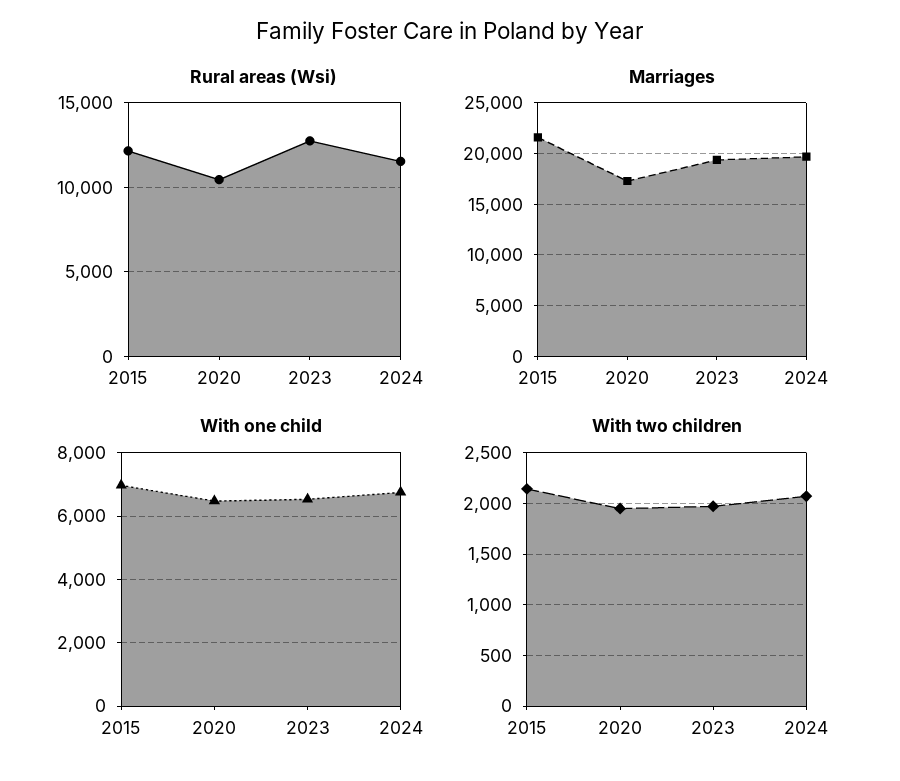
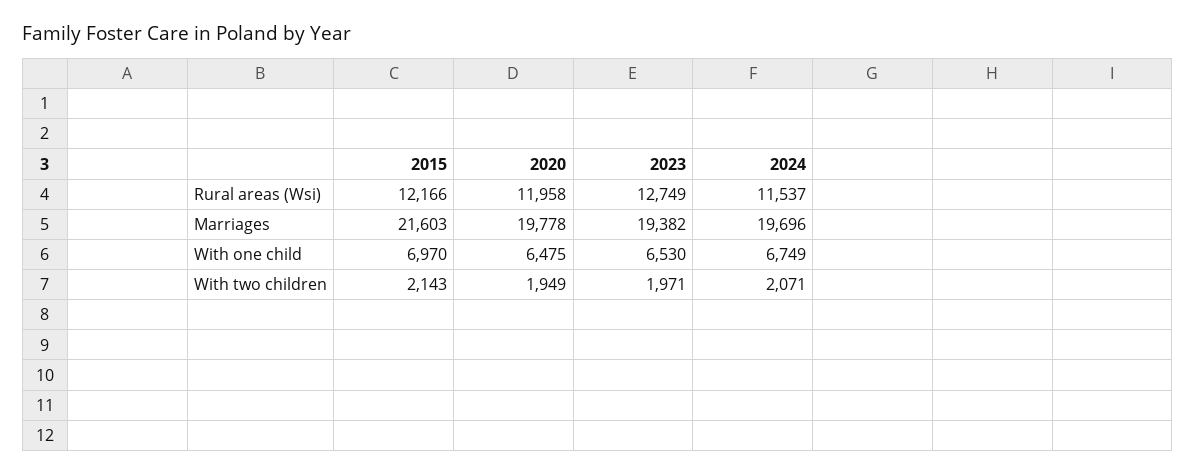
Rural areas (Wsi), 2020: 10500 -> 11958
Marriages, 2020: 17000 -> 19778

